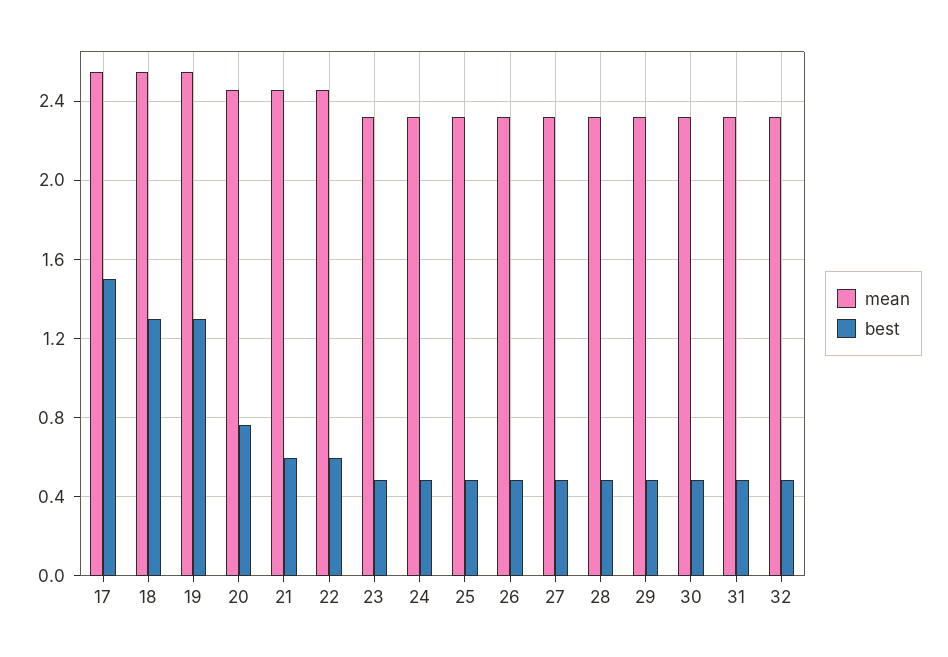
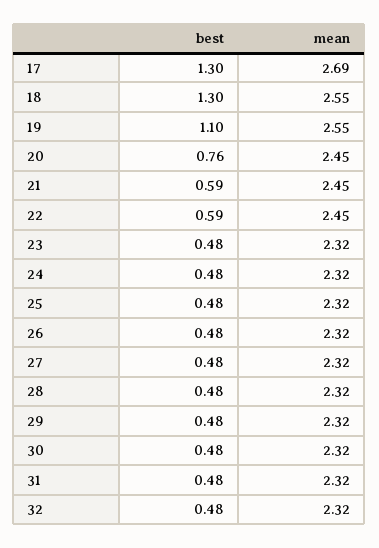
mean, 17: 2.55 -> 2.69
best, 17: 1.5 -> 1.3
best, 19: 1.3 -> 1.1

